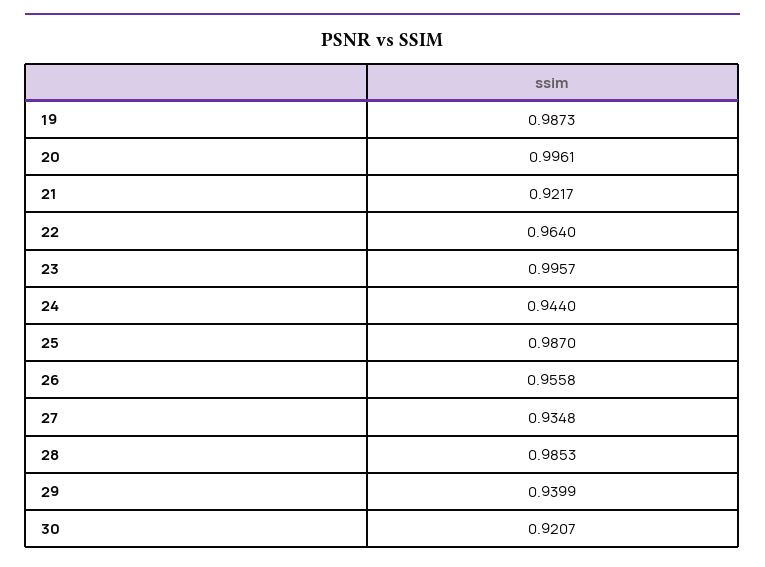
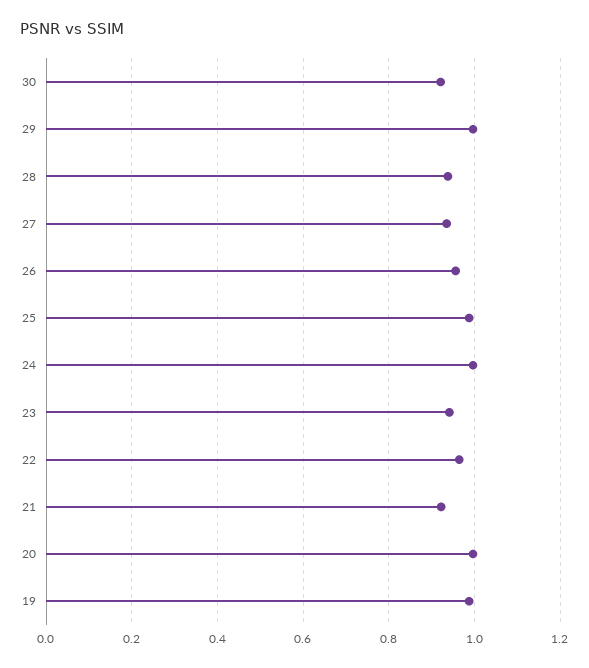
23: 0.9957 -> 0.94
24: 0.944 -> 1
28: 0.9853 -> 0.94
29: 0.9399 -> 1

